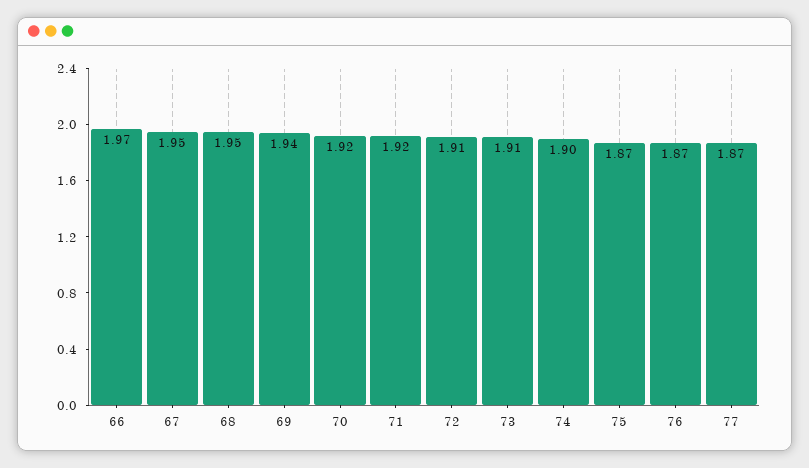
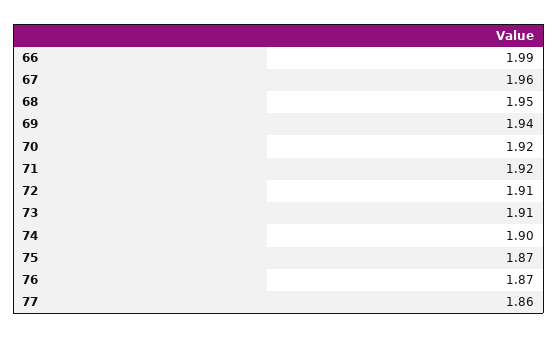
66: 1.97 -> 1.99
67: 1.95 -> 1.96
77: 1.87 -> 1.86

